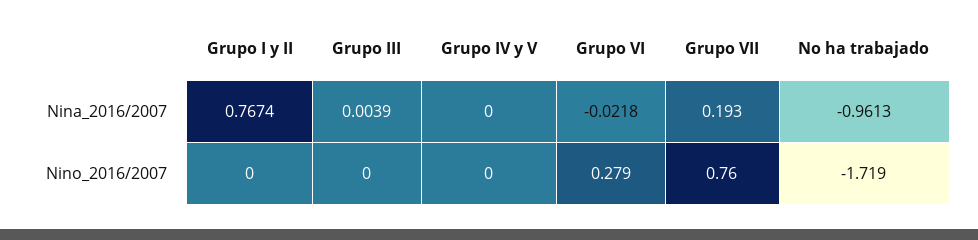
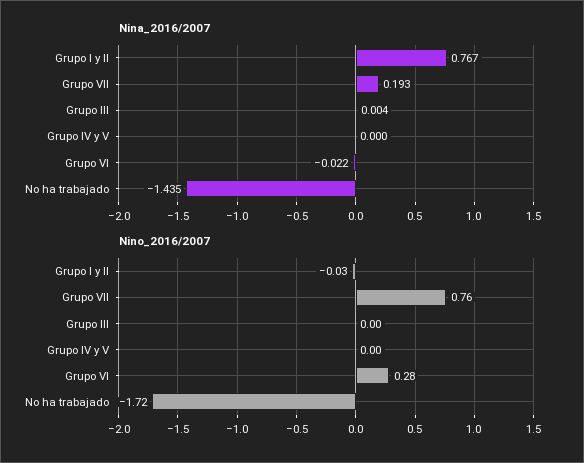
Nina_2016/2007, No ha trabajado: -0.9613 -> -1.435
Nino_2016/2007, Grupo I y II: 0 -> -0.03

